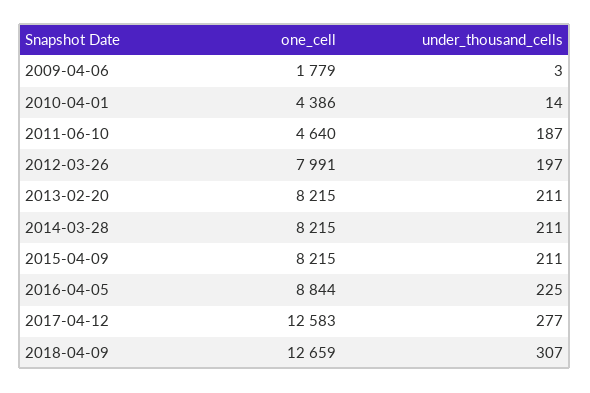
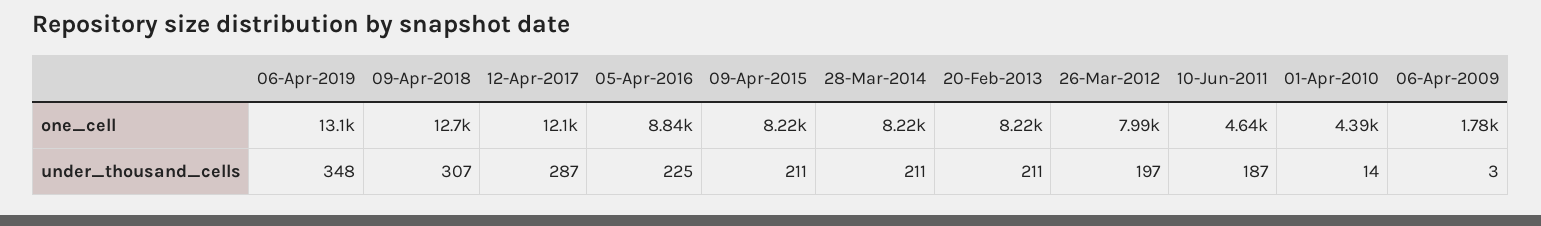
one_cell, 2017-04-12: 12583 -> 12100
under_thousand_cells, 2017-04-12: 277 -> 287
one_cell, 06-Apr-2019: none -> 13100
under_thousand_cells, 06-Apr-2019: none -> 348

